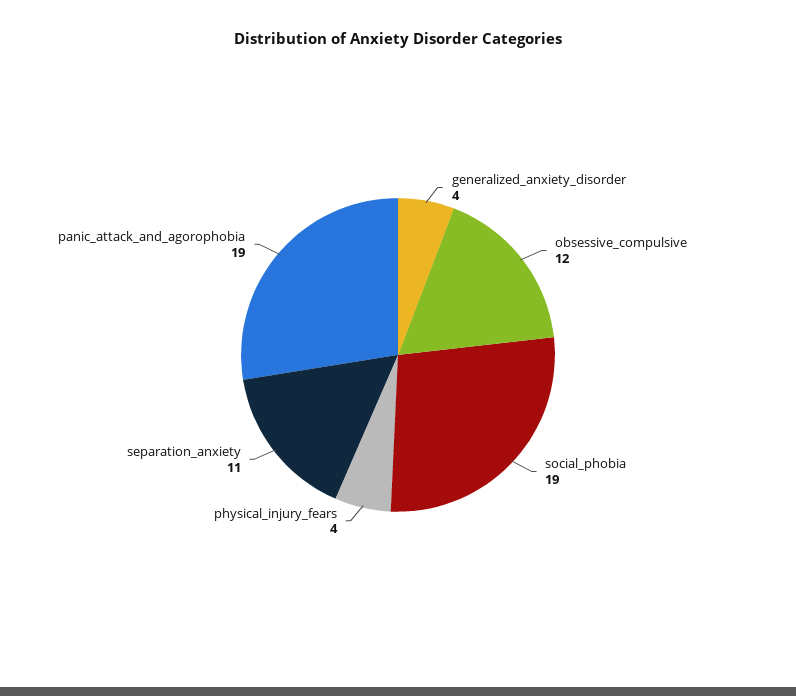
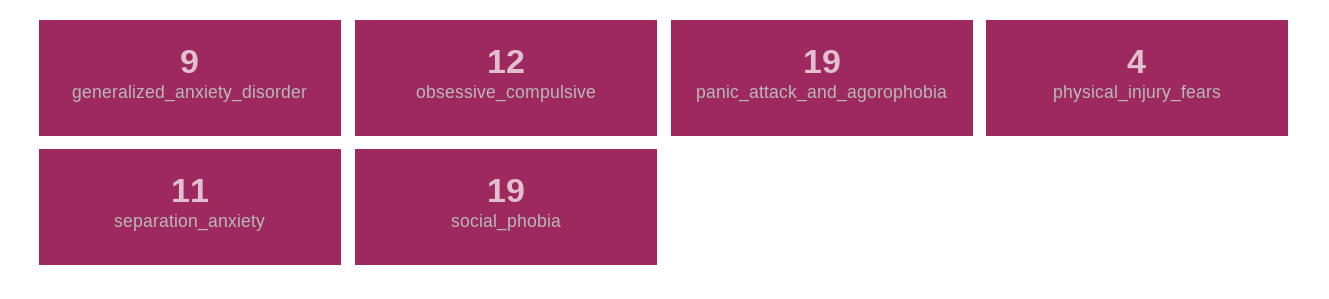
generalized_anxiety_disorder: 4 -> 9

